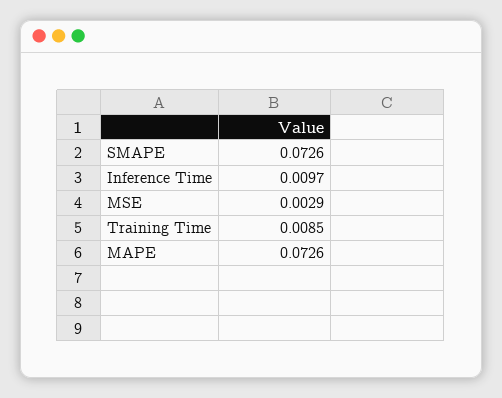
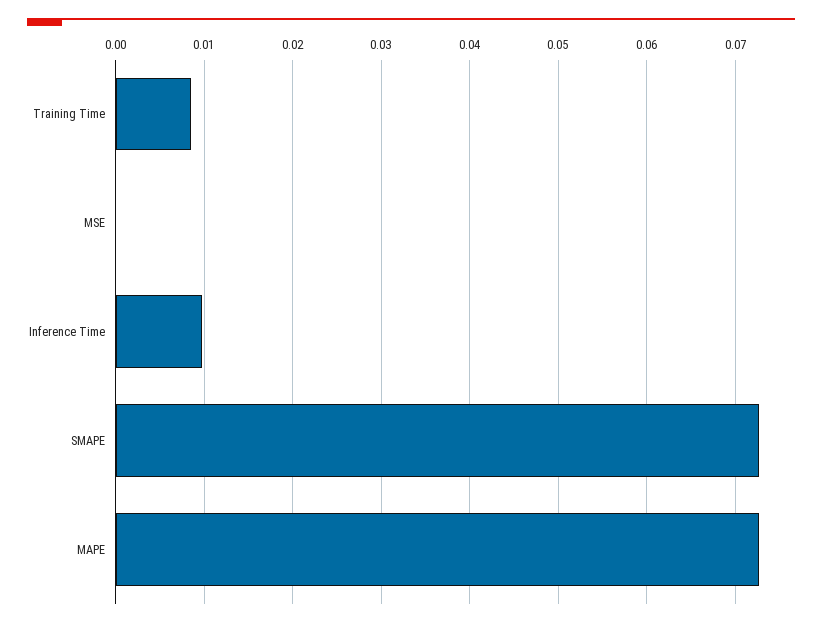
MSE: 0.0029 -> 0

